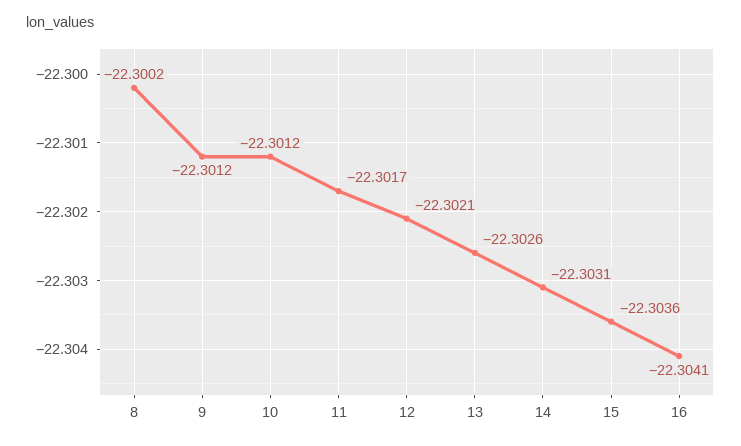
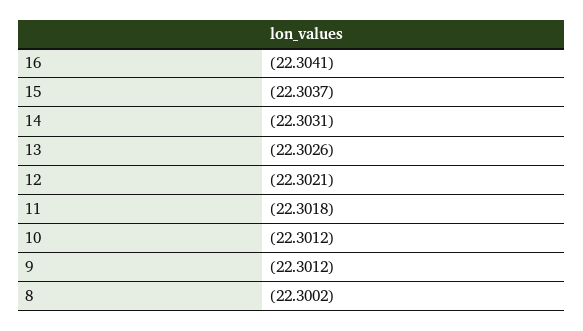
11: -22.3017 -> -22.3018
15: -22.3036 -> -22.3037

